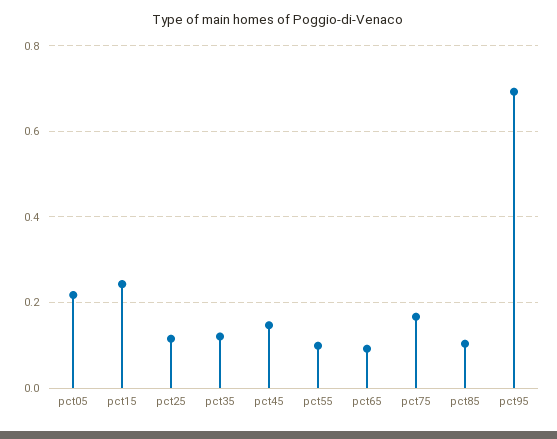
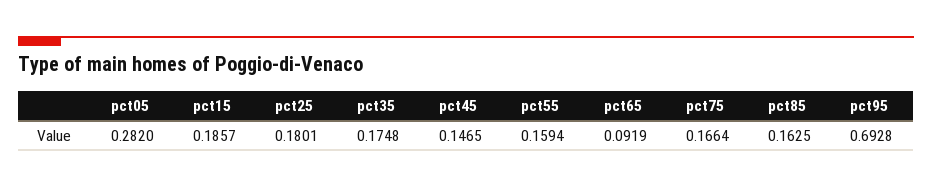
pct05: 0.22 -> 0.282
pct15: 0.24 -> 0.1857
pct25: 0.12 -> 0.1801
pct35: 0.12 -> 0.1748
pct55: 0.1 -> 0.1594
pct85: 0.1 -> 0.1625

